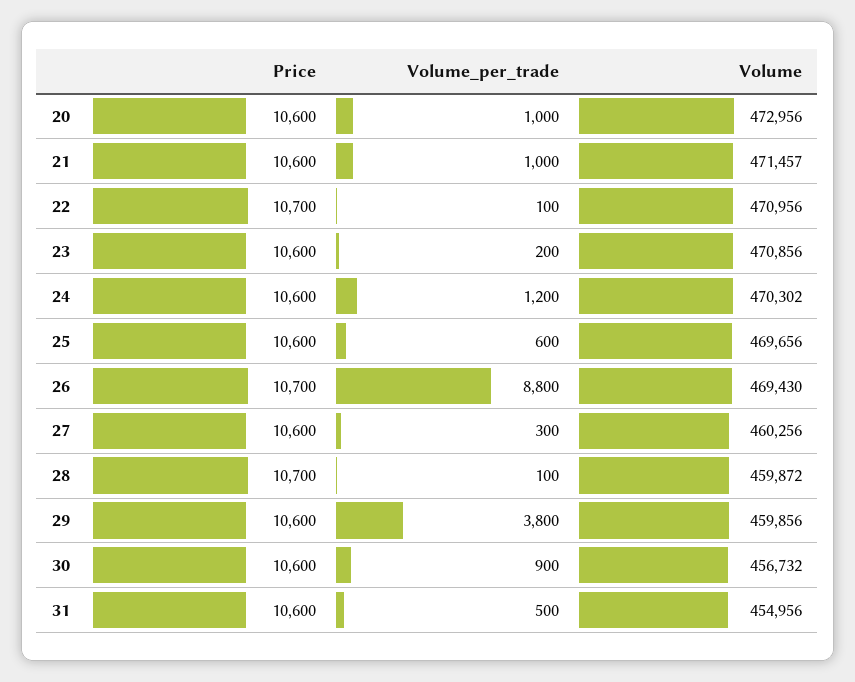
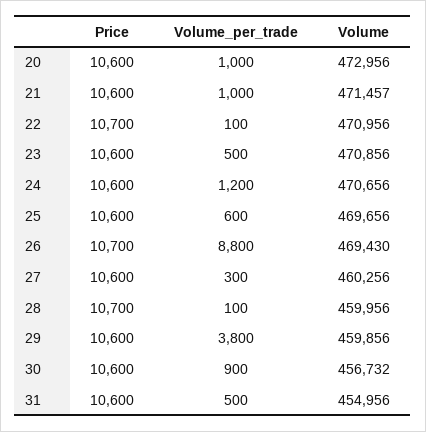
Volume_per_trade, 23: 200 -> 500
Volume, 24: 470302 -> 470656
Volume, 28: 459872 -> 459956

